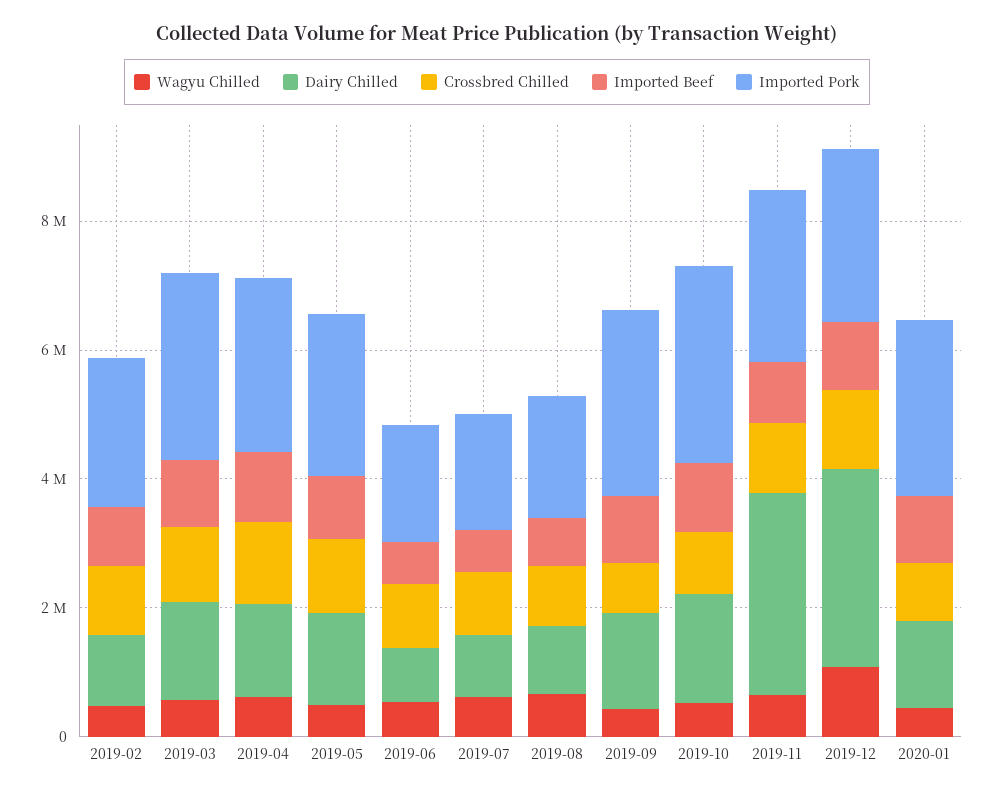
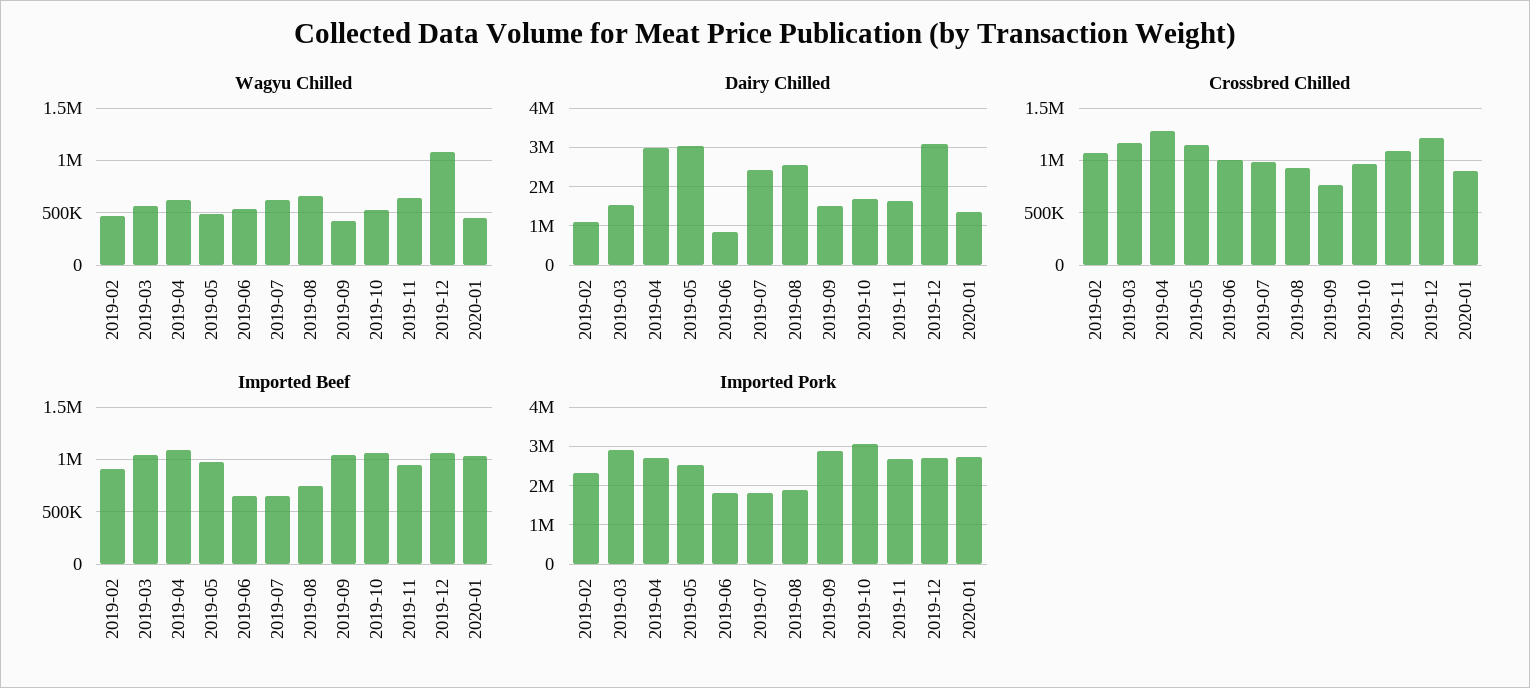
Dairy Chilled, 2019-04: 1500000 -> 3000000
Dairy Chilled, 2019-05: 1500000 -> 3000000
Dairy Chilled, 2019-07: 1000000 -> 2400000
Dairy Chilled, 2019-08: 1000000 -> 2600000
Dairy Chilled, 2019-11: 3000000 -> 1600000

